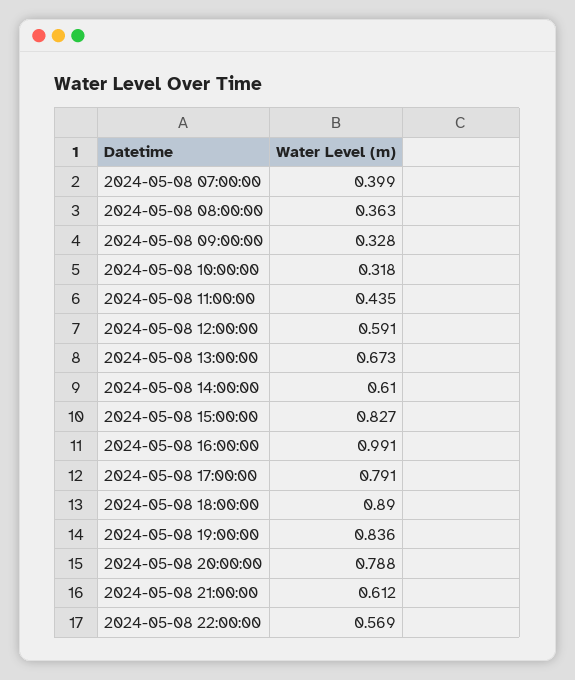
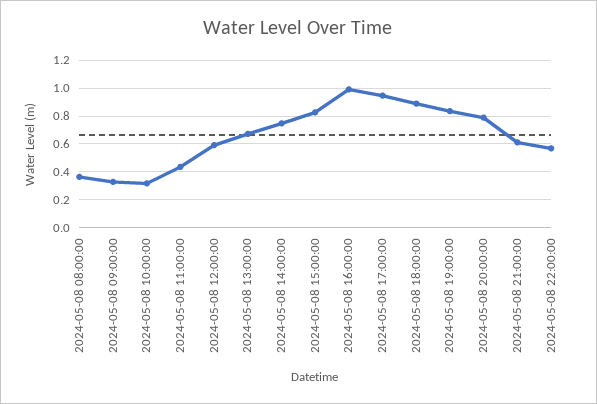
2024-05-08 07:00:00: 0.399 -> none
2024-05-08 14:00:00: 0.61 -> 0.75
2024-05-08 17:00:00: 0.791 -> 0.95

